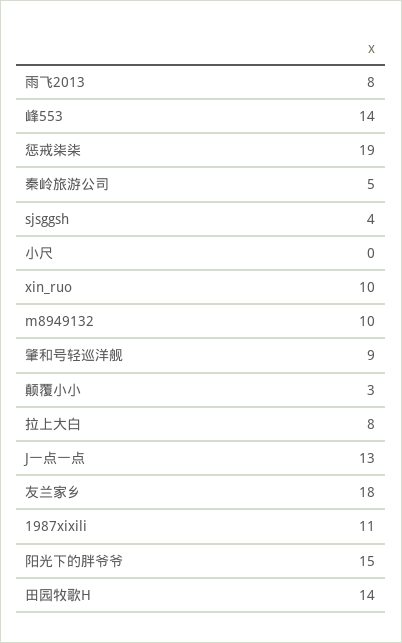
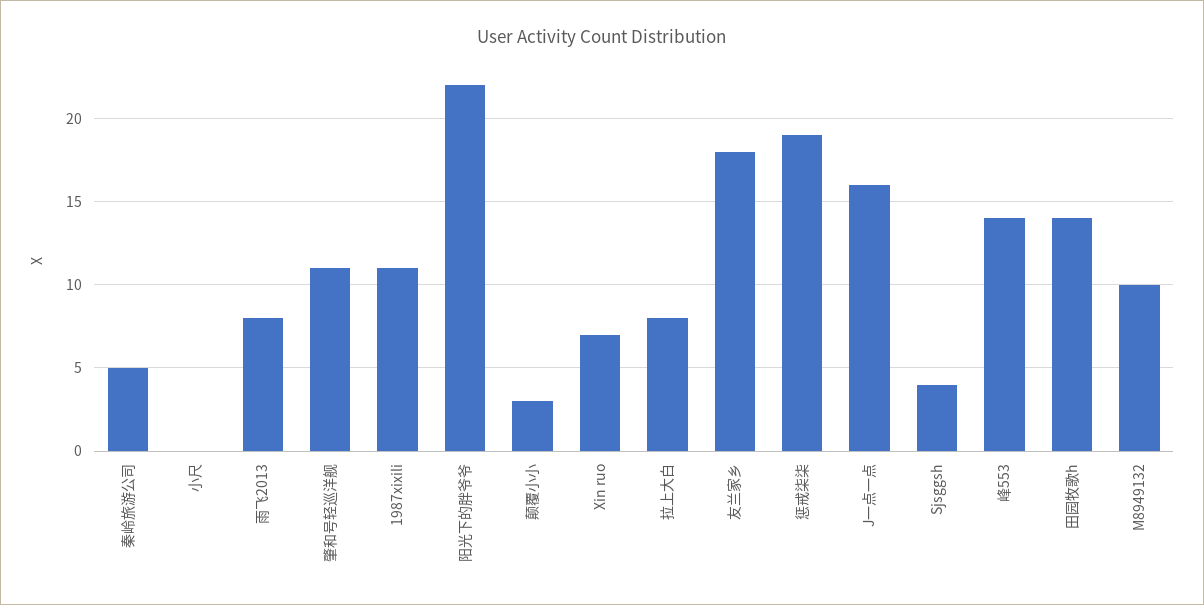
xin_ruo: 10 -> 7
肇和号轻巡洋舰: 9 -> 11
J一点一点: 13 -> 16
阳光下的胖爷爷: 15 -> 22

